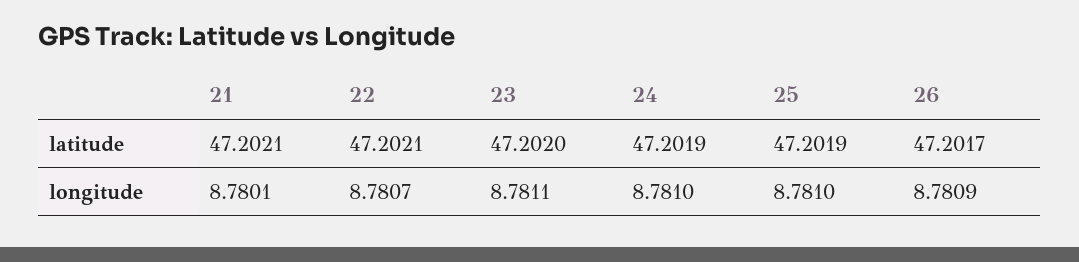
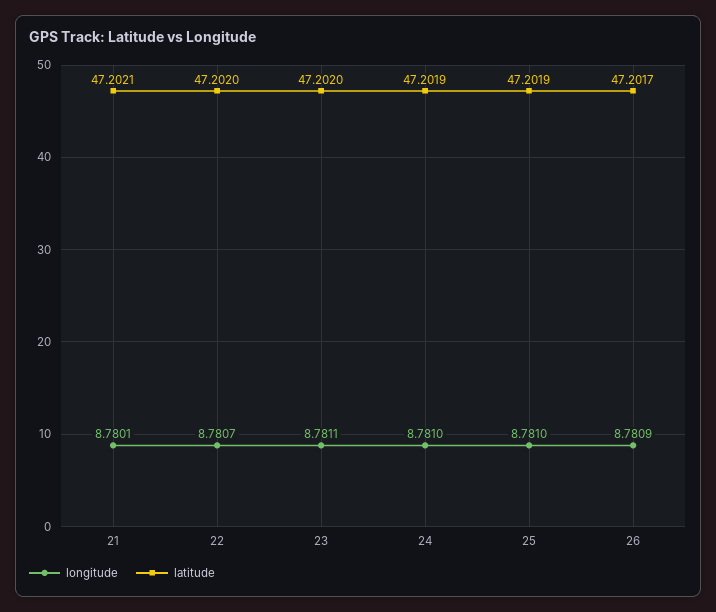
latitude, 22: 47.2021 -> 47.202

